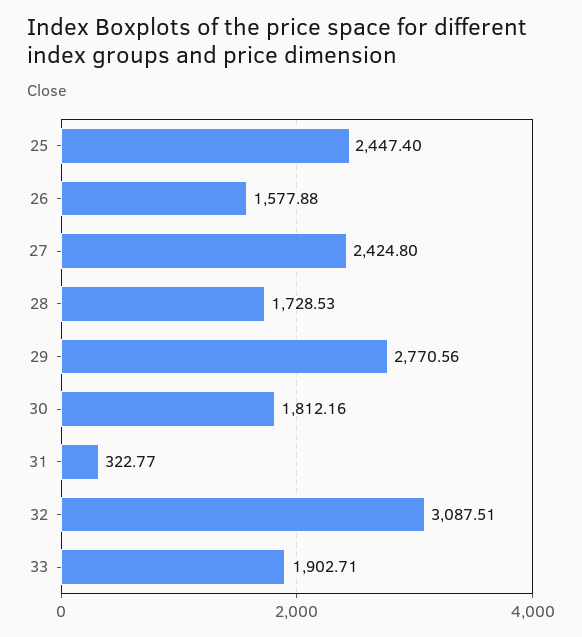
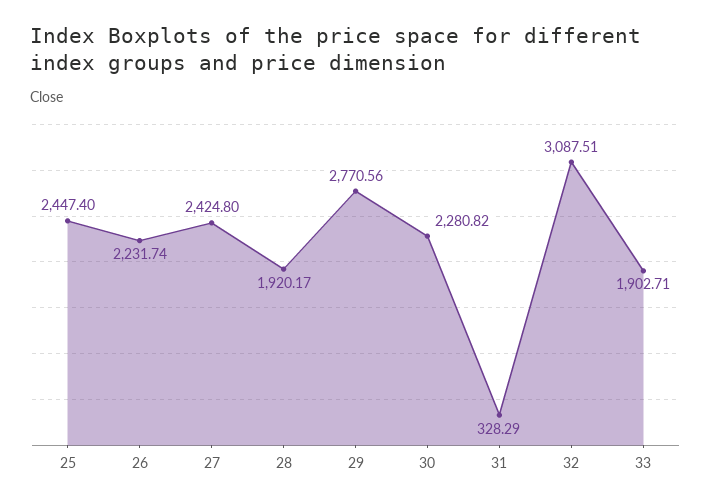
26: 1577.88 -> 2231.74
28: 1728.53 -> 1920.17
30: 1812.16 -> 2280.82
31: 322.77 -> 328.29

